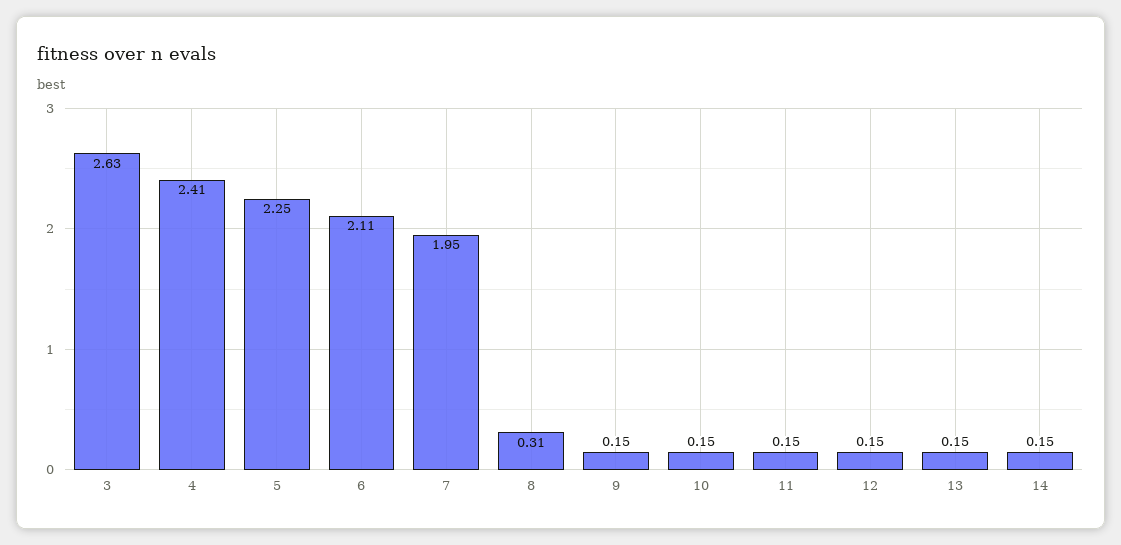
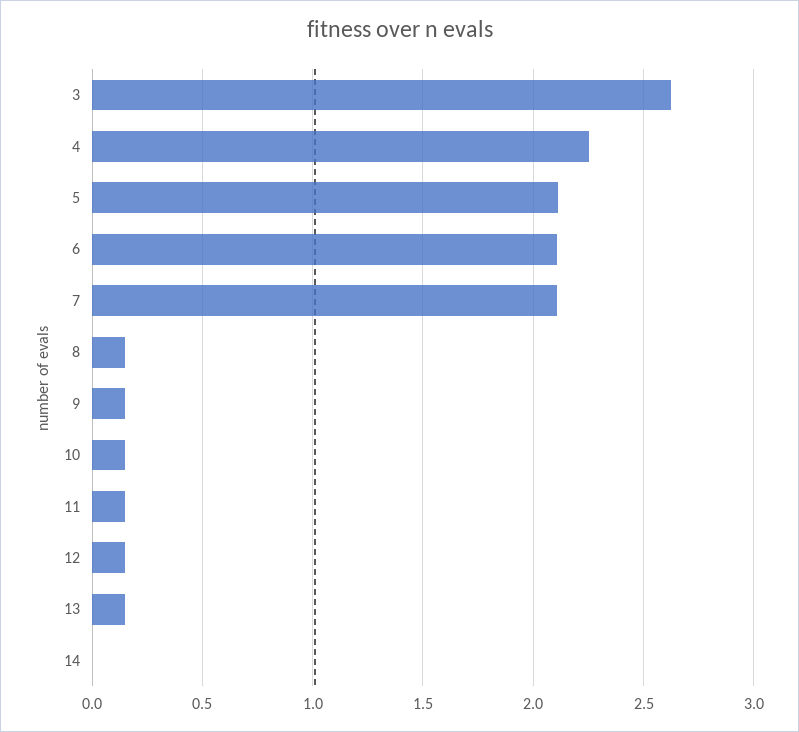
4: 2.41 -> 2.25
5: 2.25 -> 2.1
7: 1.95 -> 2.1
8: 0.31 -> 0.15
14: 0.15 -> 0

